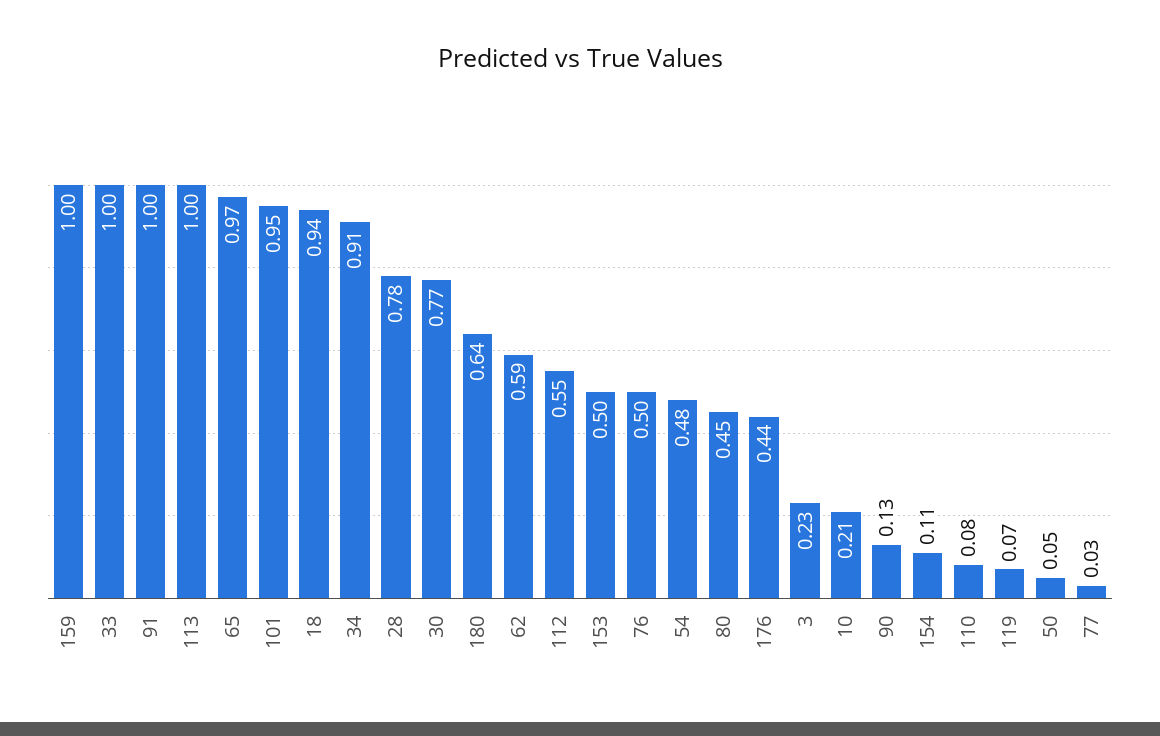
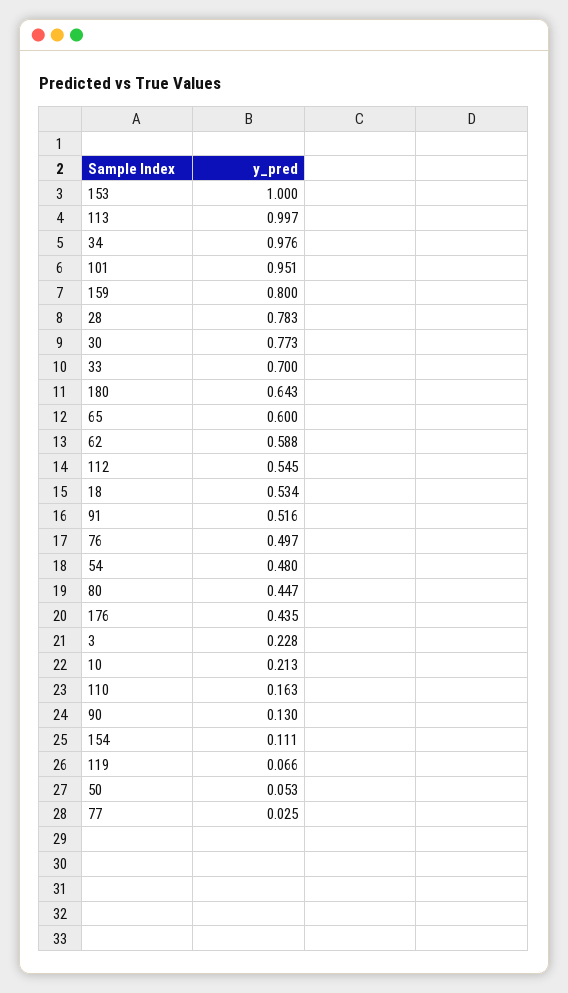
159: 1 -> 0.8
33: 1 -> 0.7
91: 1 -> 0.516
65: 0.97 -> 0.6
18: 0.94 -> 0.534
34: 0.91 -> 0.976
153: 0.5 -> 1
110: 0.08 -> 0.163

